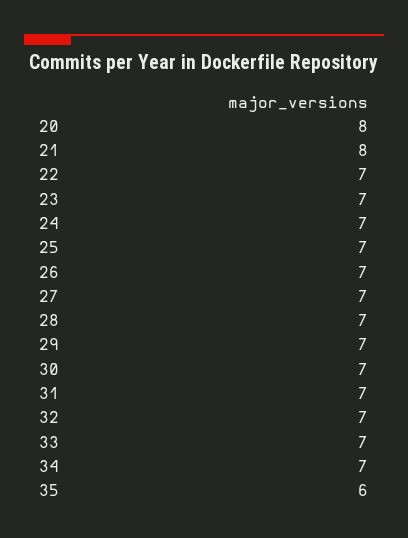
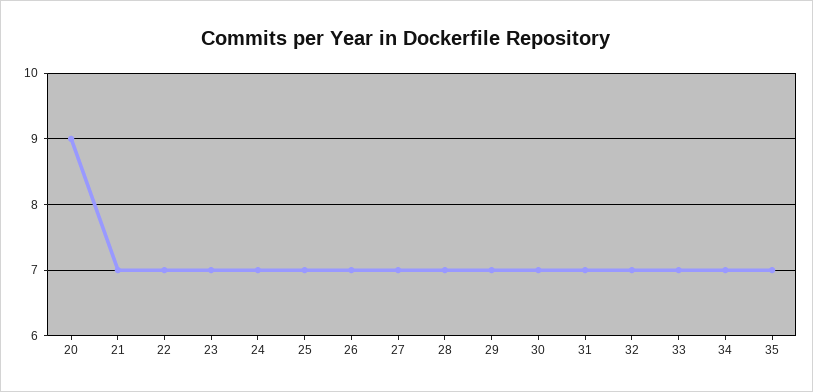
20: 8 -> 9
21: 8 -> 7
35: 6 -> 7

